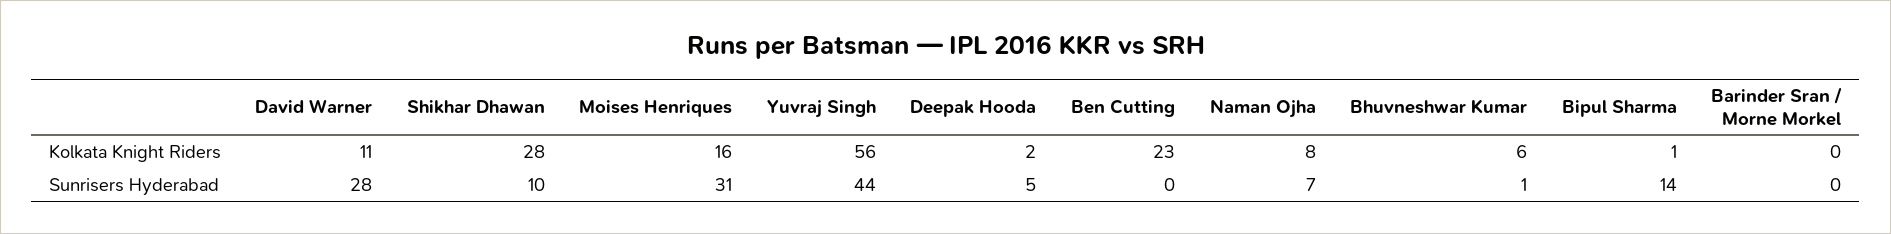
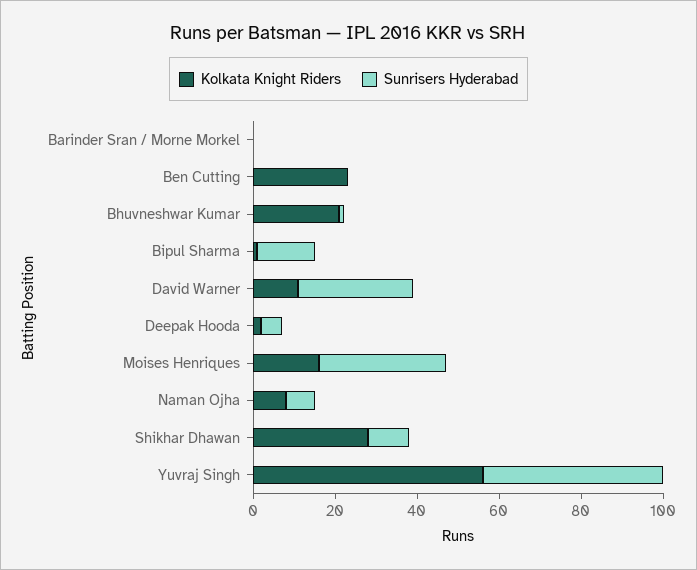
Kolkata Knight Riders, Bhuvneshwar Kumar: 6 -> 20

